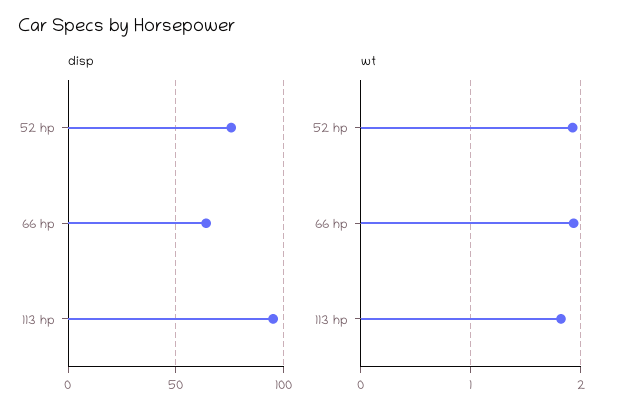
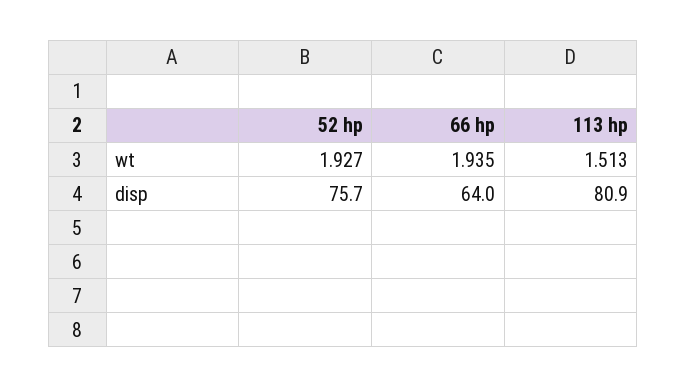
disp, 113 hp: 95 -> 80.9
wt, 113 hp: 1.8 -> 1.513

